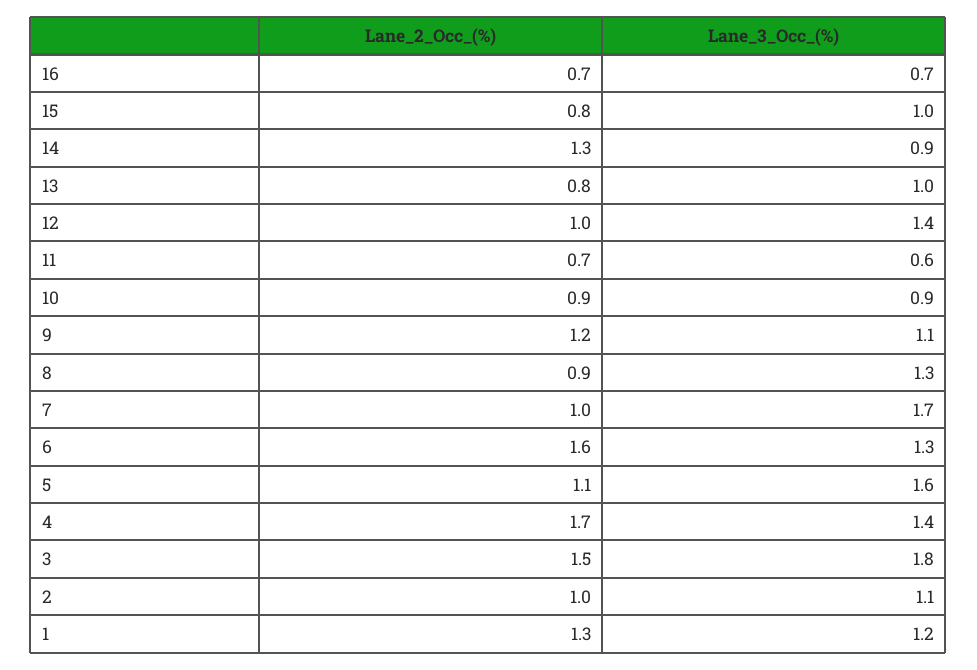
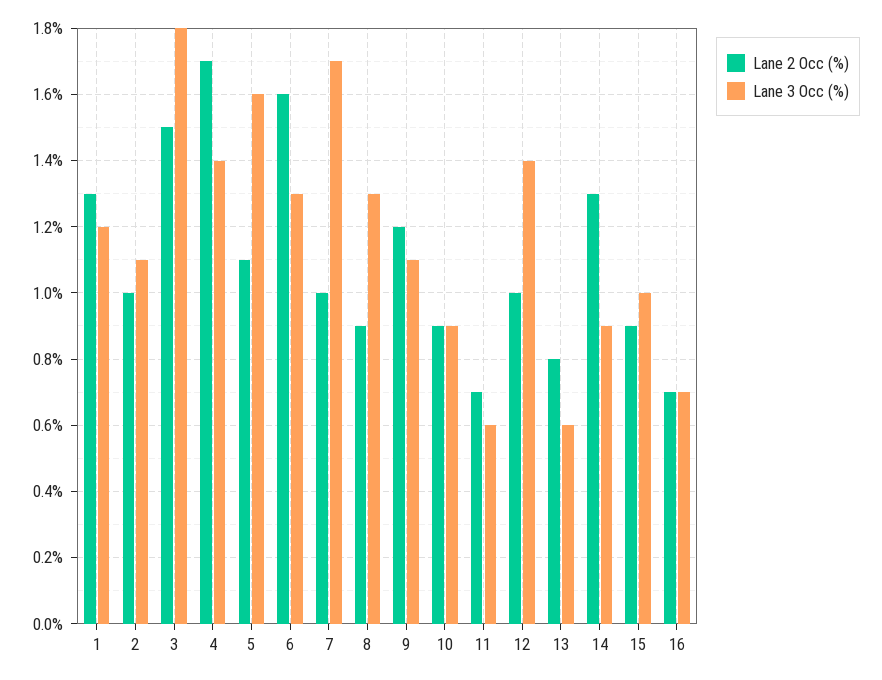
Lane_2_Occ_(%), 15: 0.8 -> 0.9
Lane_3_Occ_(%), 13: 1 -> 0.6

